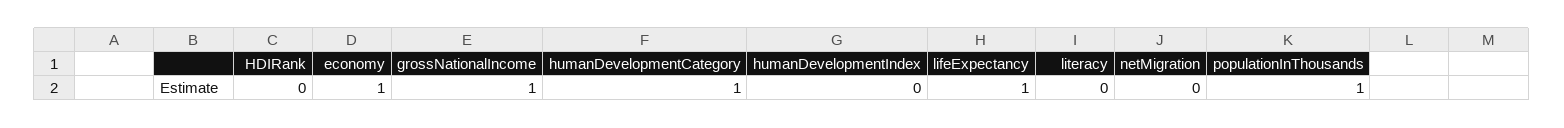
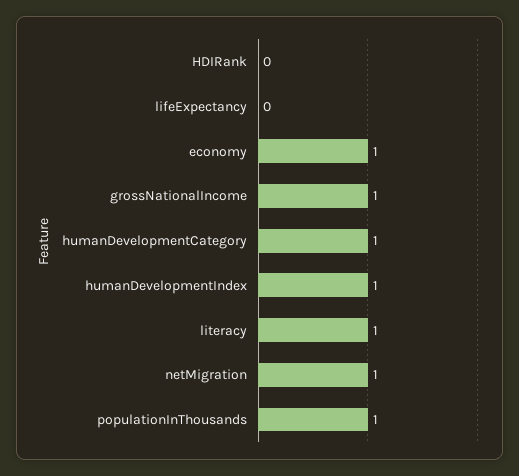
humanDevelopmentIndex: 0 -> 1
lifeExpectancy: 1 -> 0
literacy: 0 -> 1
netMigration: 0 -> 1

